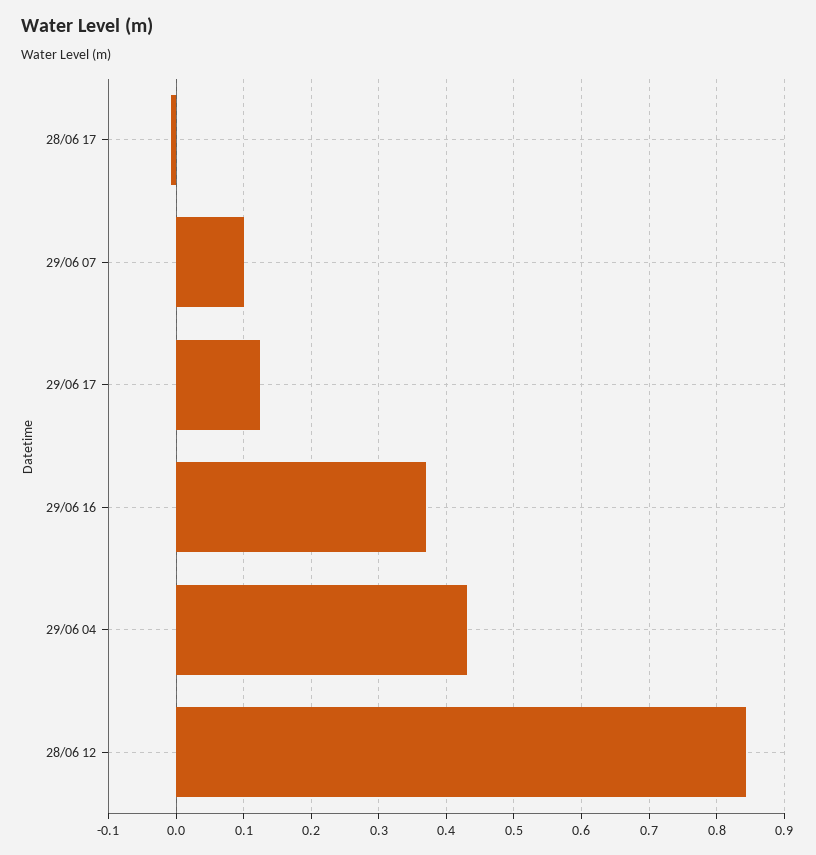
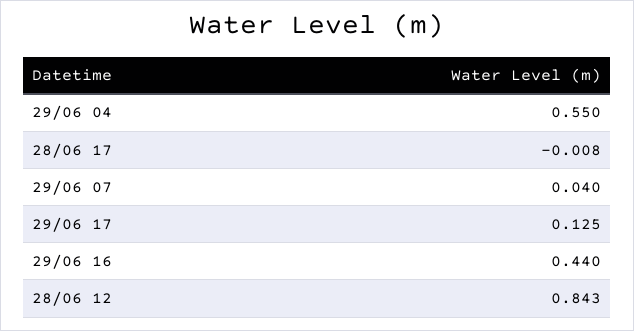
29/06 07: 0.1 -> 0.04
29/06 16: 0.37 -> 0.44
29/06 04: 0.43 -> 0.55

